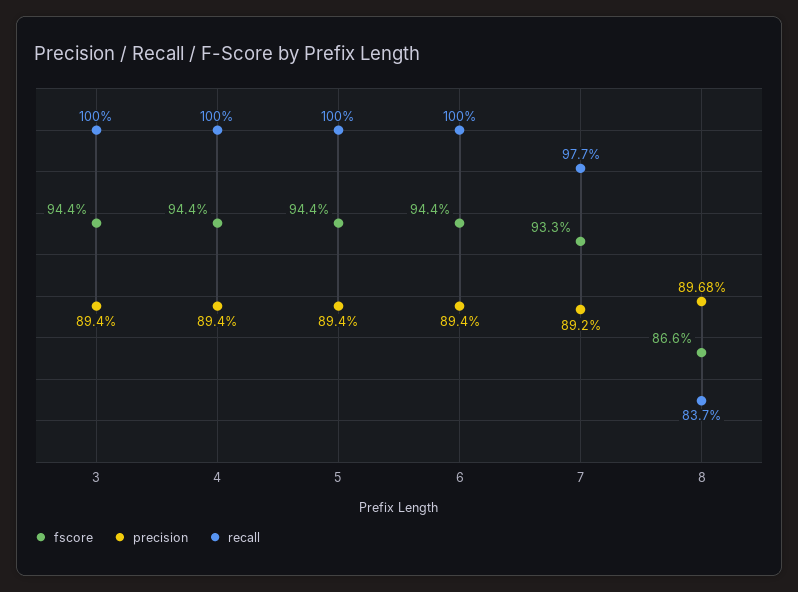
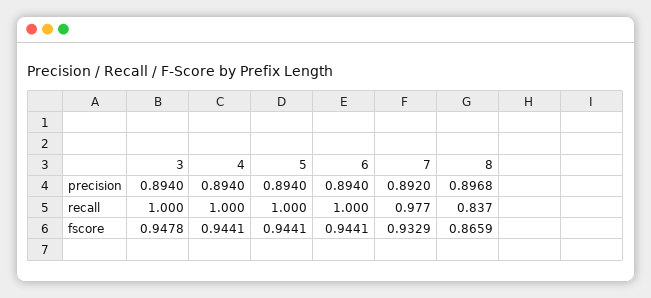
fscore, 3: 0.944 -> 0.9478

